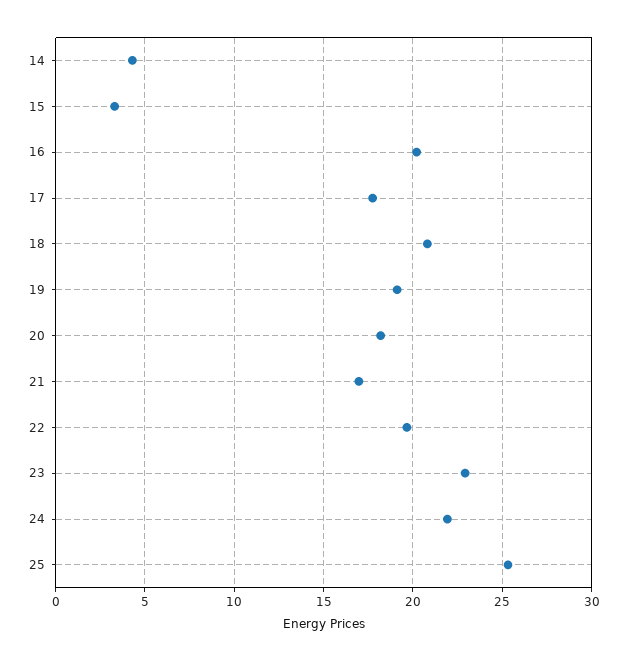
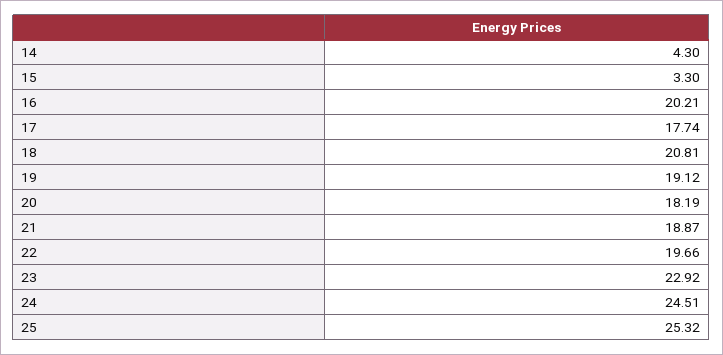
21: 17 -> 18.87
24: 22 -> 24.51

